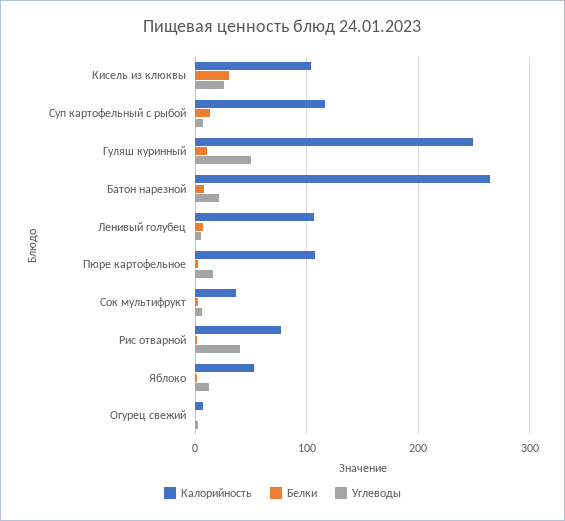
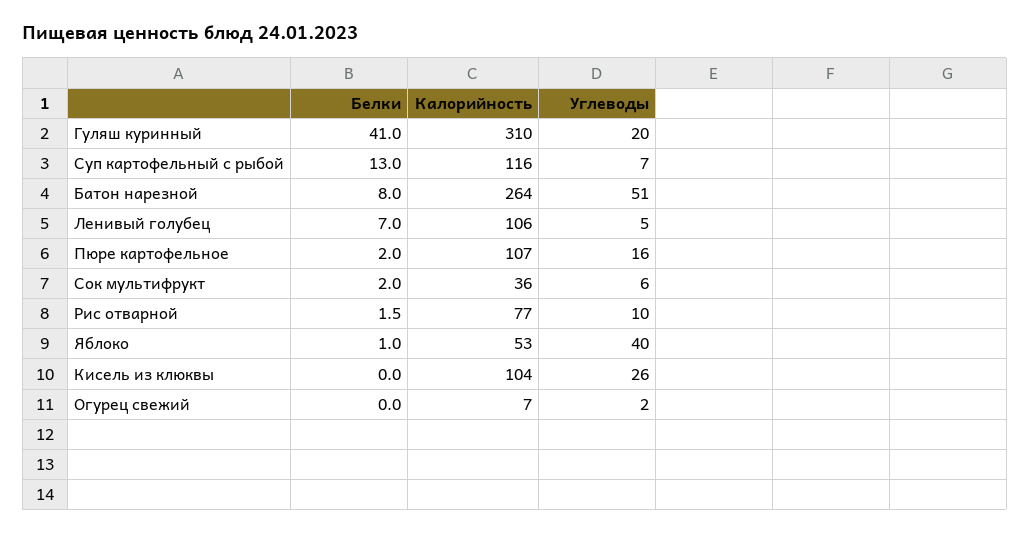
Белки, Кисель из клюквы: 30 -> 0
Калорийность, Гуляш куринный: 250 -> 310
Белки, Гуляш куринный: 10 -> 41
Углеводы, Гуляш куринный: 50 -> 20
Углеводы, Батон нарезной: 20 -> 51
Углеводы, Рис отварной: 40 -> 10
Углеводы, Яблоко: 10 -> 40

